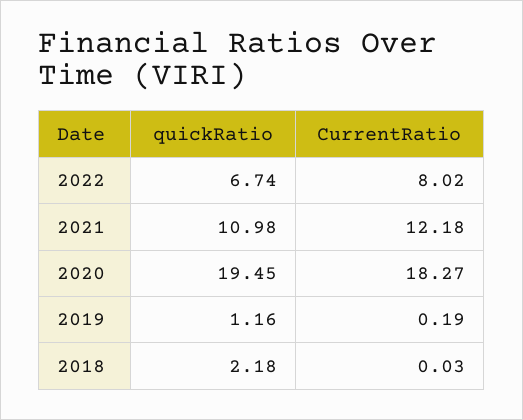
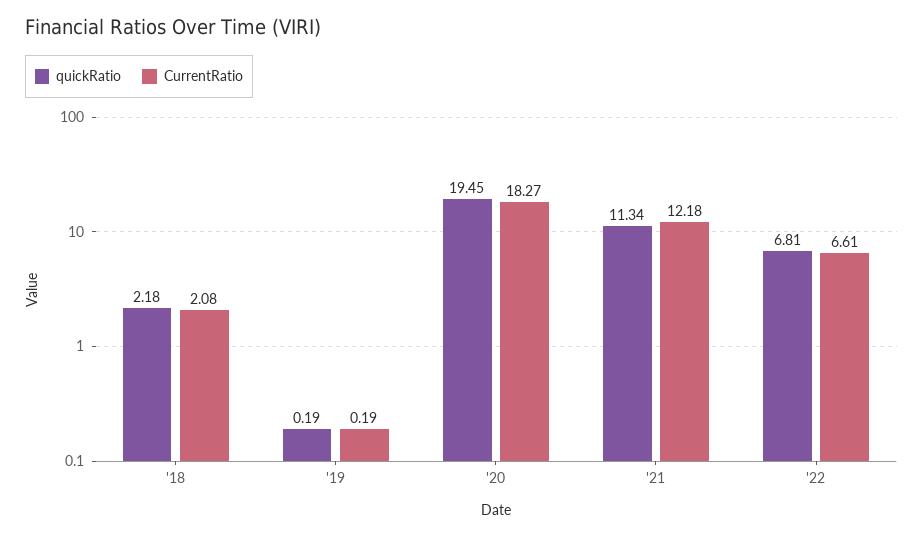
quickRatio, 2022: 6.74 -> 6.81
CurrentRatio, 2022: 8.02 -> 6.61
quickRatio, 2021: 10.98 -> 11.34
quickRatio, 2019: 1.16 -> 0.19
CurrentRatio, 2018: 0.03 -> 2.08

